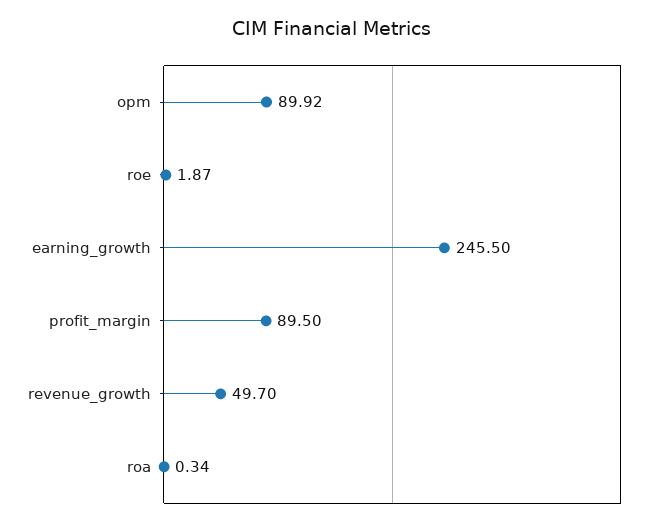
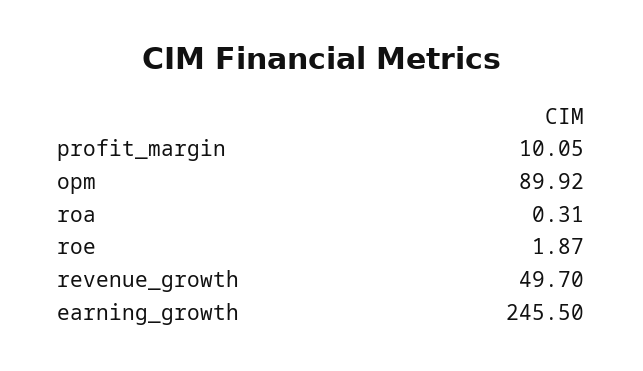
profit_margin: 89.5 -> 10.05
roa: 0.34 -> 0.31

